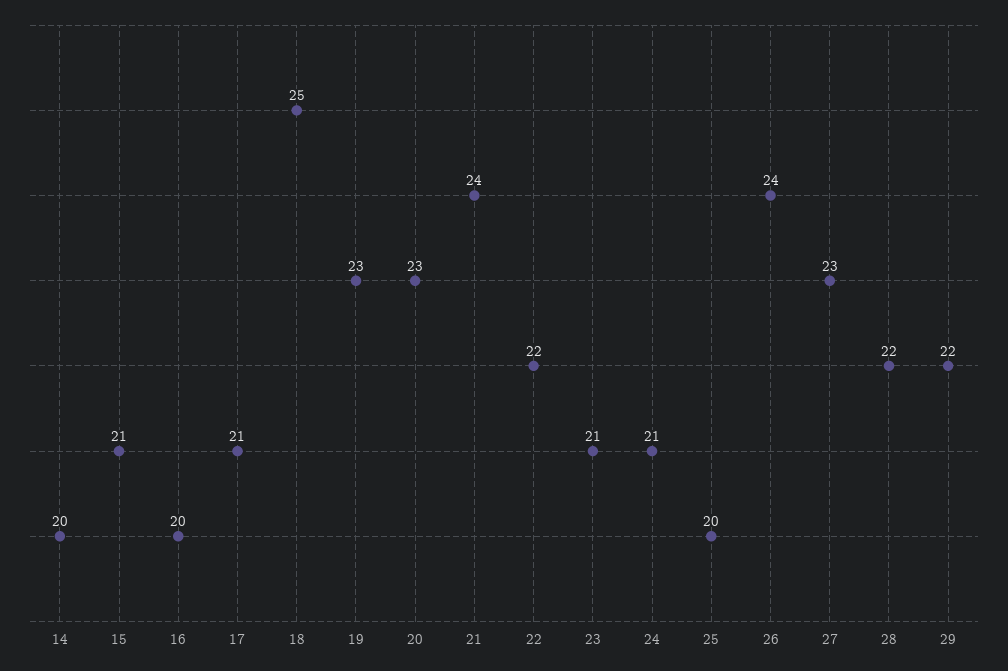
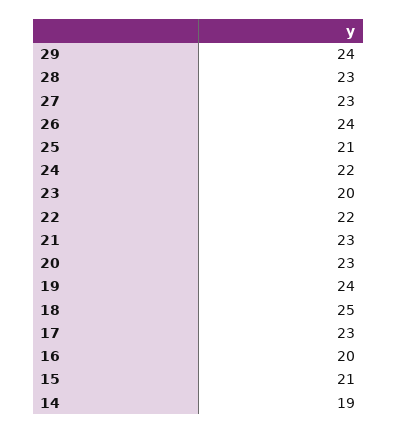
14: 20 -> 19
17: 21 -> 23
19: 23 -> 24
21: 24 -> 23
23: 21 -> 20
24: 21 -> 22
25: 20 -> 21
28: 22 -> 23
29: 22 -> 24

